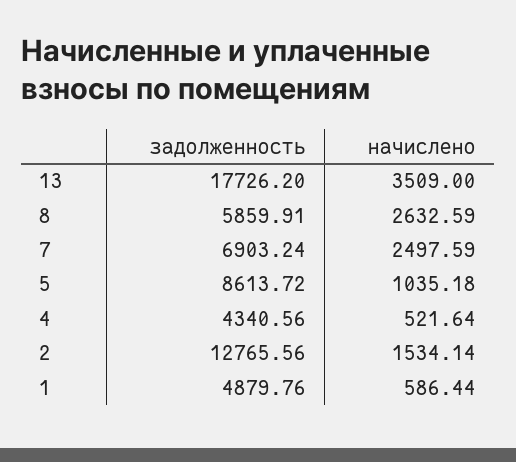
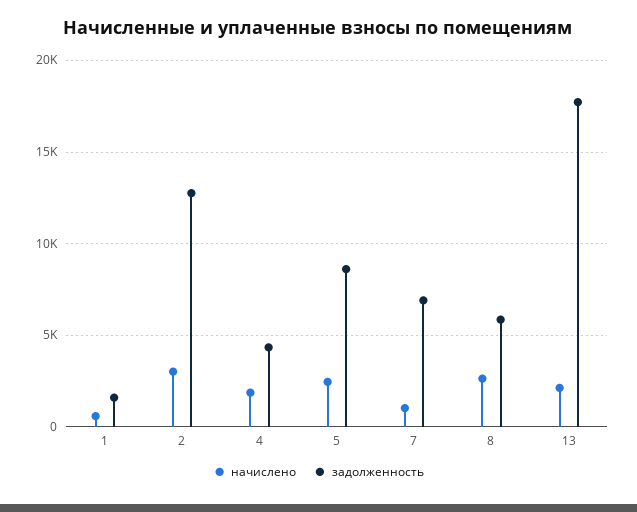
начислено, 13: 3509 -> 2000
начислено, 7: 2497.59 -> 1000
начислено, 5: 1035.18 -> 2500
начислено, 4: 521.64 -> 2000
начислено, 2: 1534.14 -> 3000
задолженность, 1: 4879.76 -> 1500

